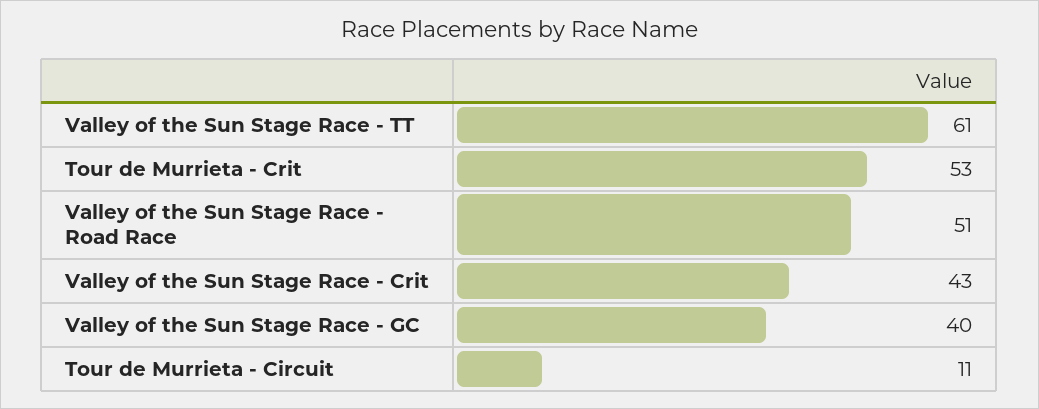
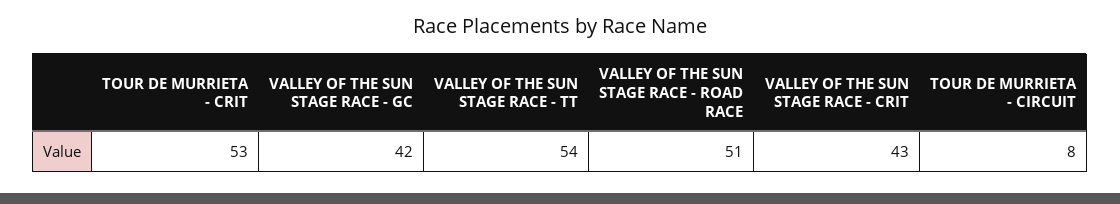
Valley of the Sun Stage Race - TT: 61 -> 54
Valley of the Sun Stage Race - GC: 40 -> 42
Tour de Murrieta - Circuit: 11 -> 8

